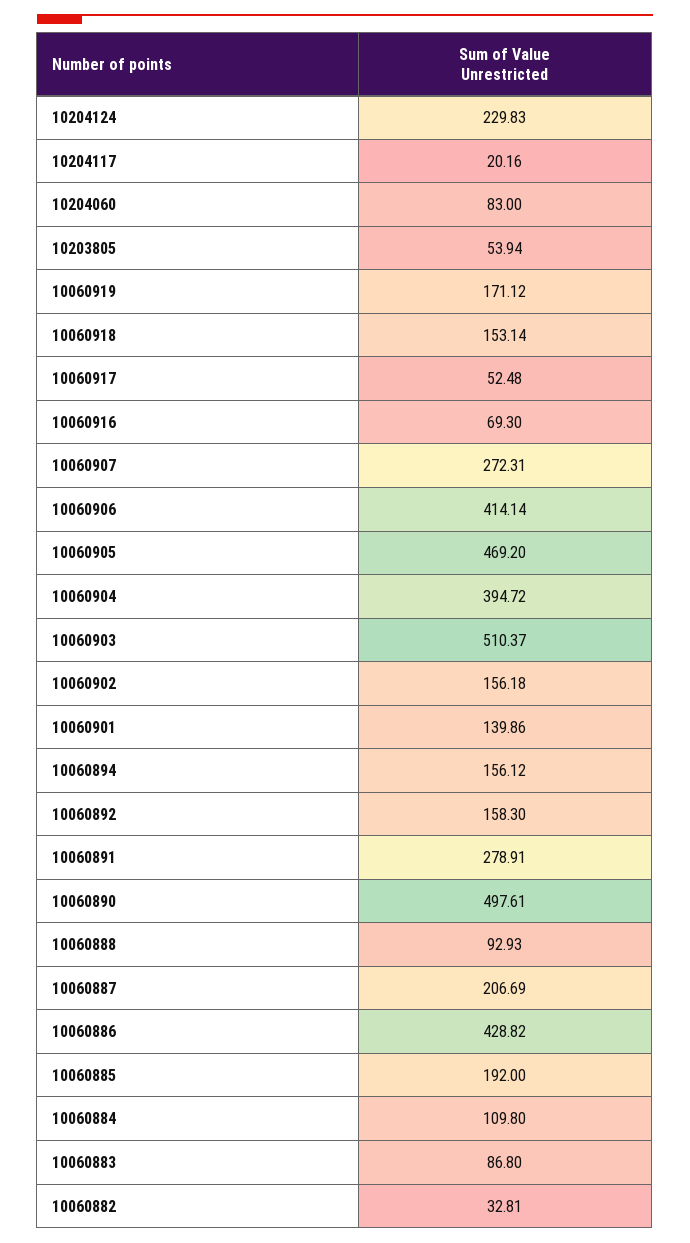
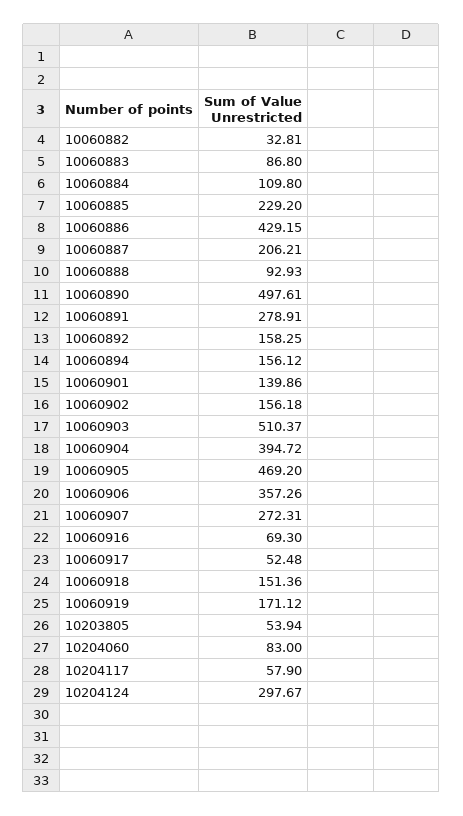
10204124: 229.83 -> 297.67
10204117: 20.16 -> 57.9
10060918: 153.14 -> 151.36
10060906: 414.14 -> 357.26
10060892: 158.3 -> 158.25
10060887: 206.69 -> 206.21
10060886: 428.82 -> 429.15
10060885: 192 -> 229.2

